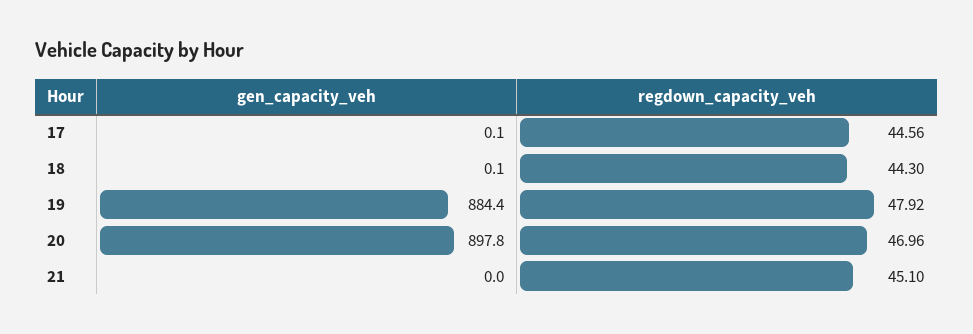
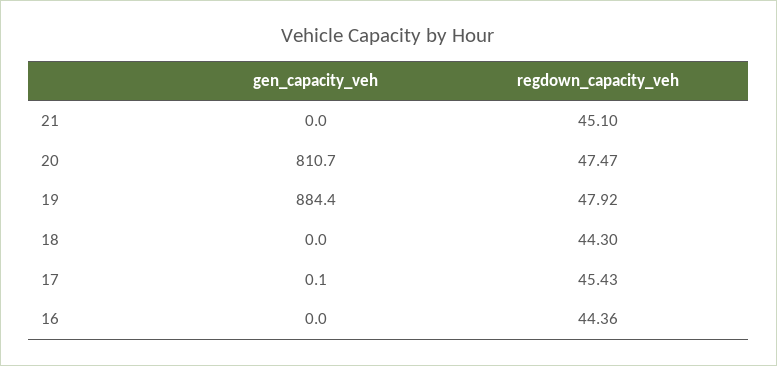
regdown_capacity_veh, 17: 44.56 -> 45.43
gen_capacity_veh, 18: 0.1 -> 0
gen_capacity_veh, 20: 897.8 -> 810.7
regdown_capacity_veh, 20: 46.96 -> 47.47
gen_capacity_veh, 16: none -> 0
regdown_capacity_veh, 16: none -> 44.36

